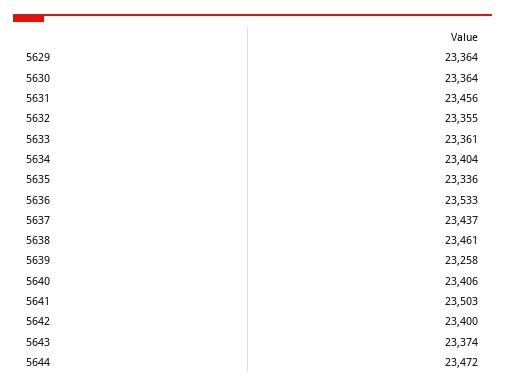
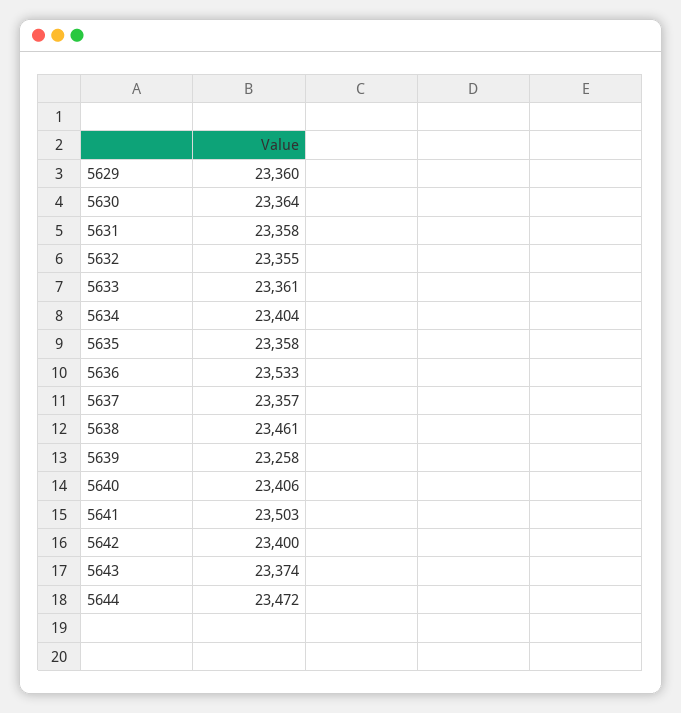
5629: 23364 -> 23360
5631: 23456 -> 23358
5635: 23336 -> 23358
5637: 23437 -> 23357

